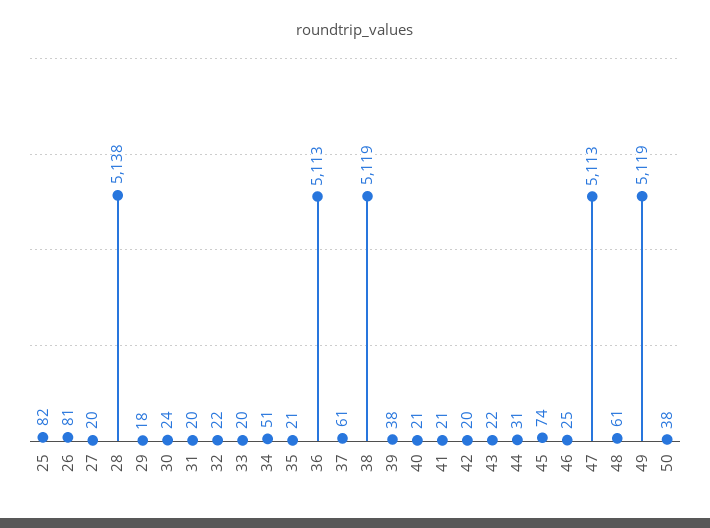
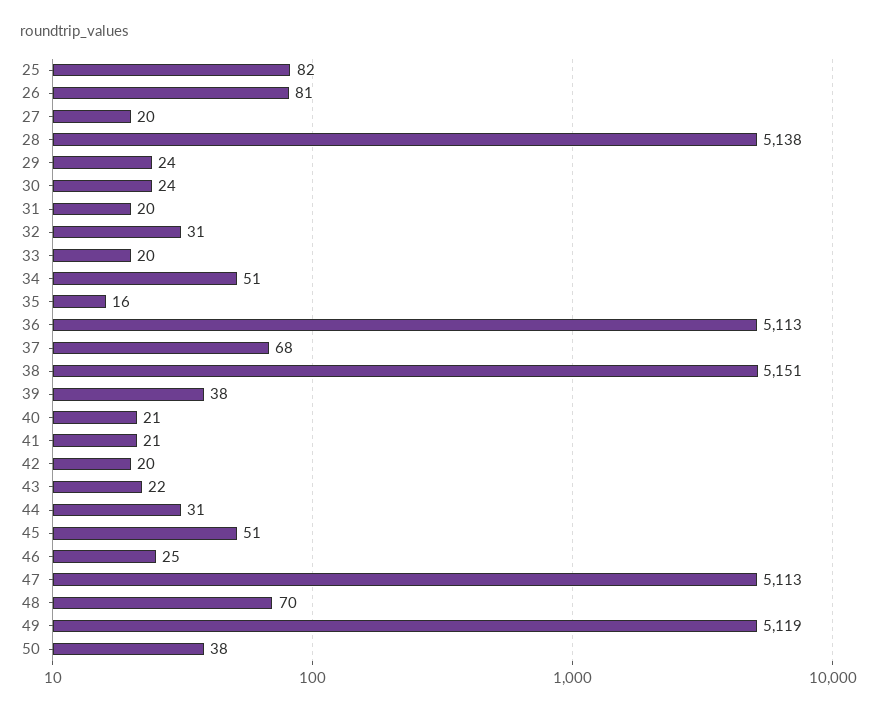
29: 18 -> 24
32: 22 -> 31
35: 21 -> 16
37: 61 -> 68
38: 5119 -> 5151
45: 74 -> 51
48: 61 -> 70

